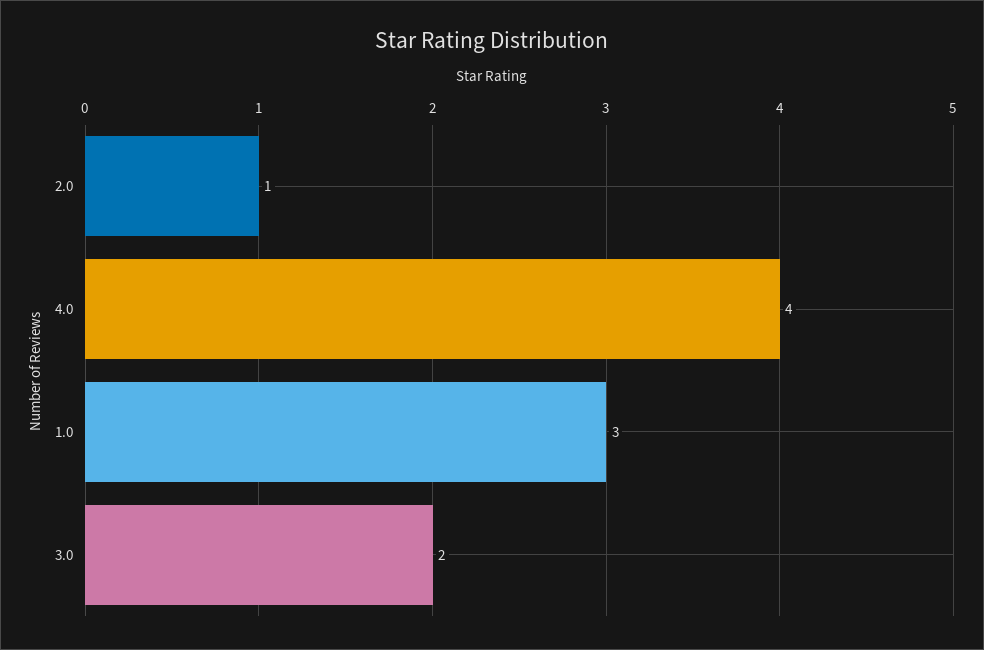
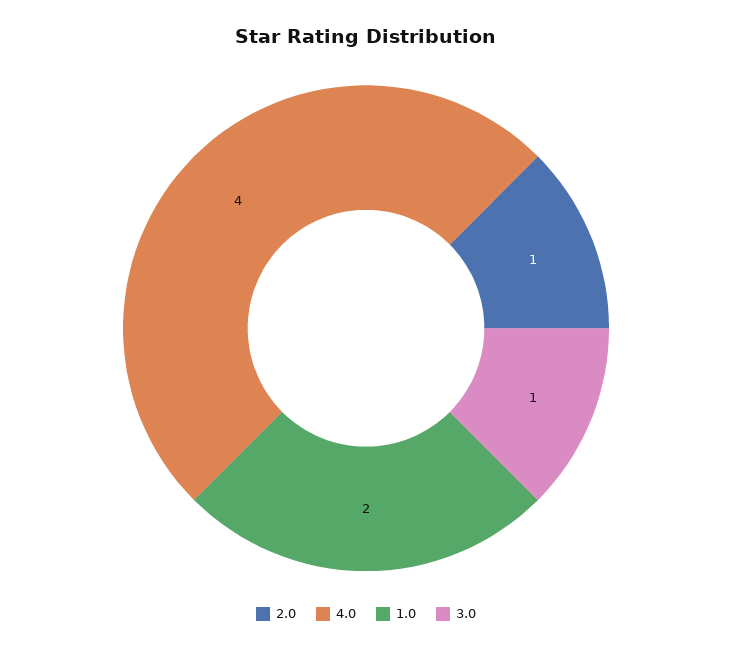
1.0: 3 -> 2
3.0: 2 -> 1

